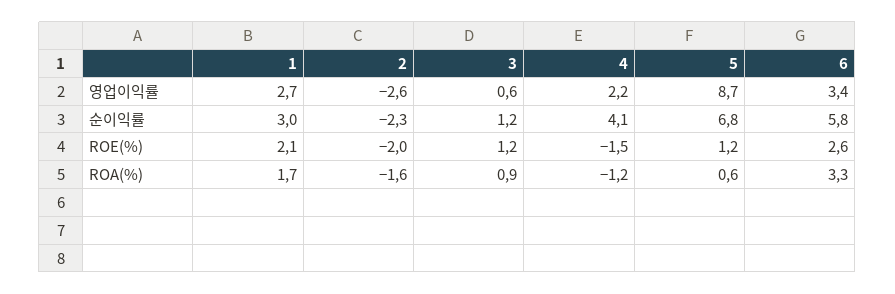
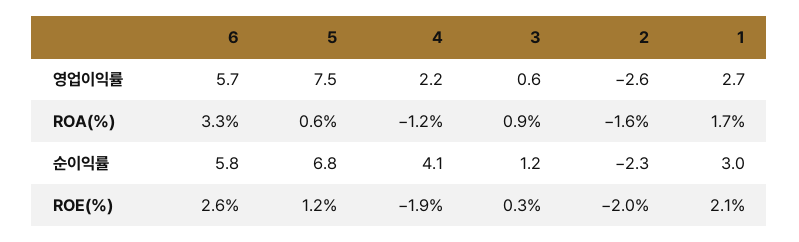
5, 영업이익률: 8.7 -> 7.5
6, 영업이익률: 3.4 -> 5.7
3, ROE(%): 1.2 -> 0.3
4, ROE(%): -1.5 -> -1.9

